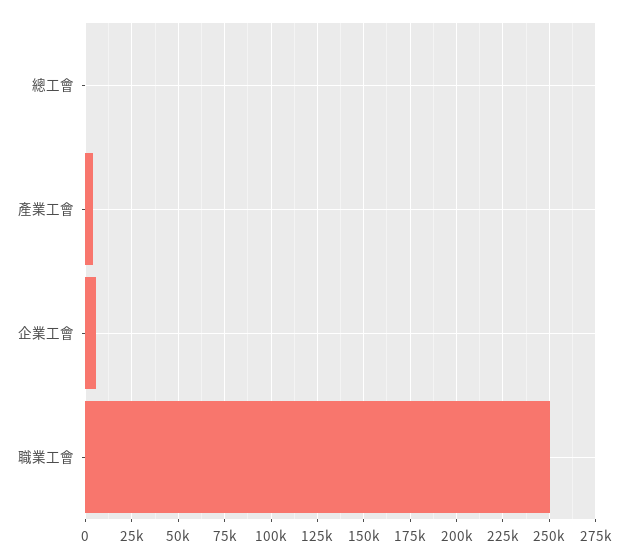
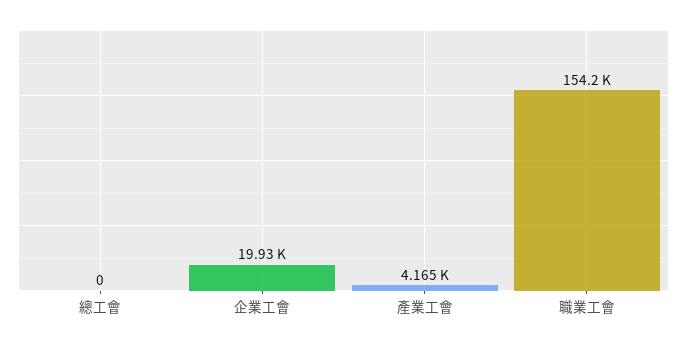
企業工會: 5000 -> 19930
職業工會: 250000 -> 154200

